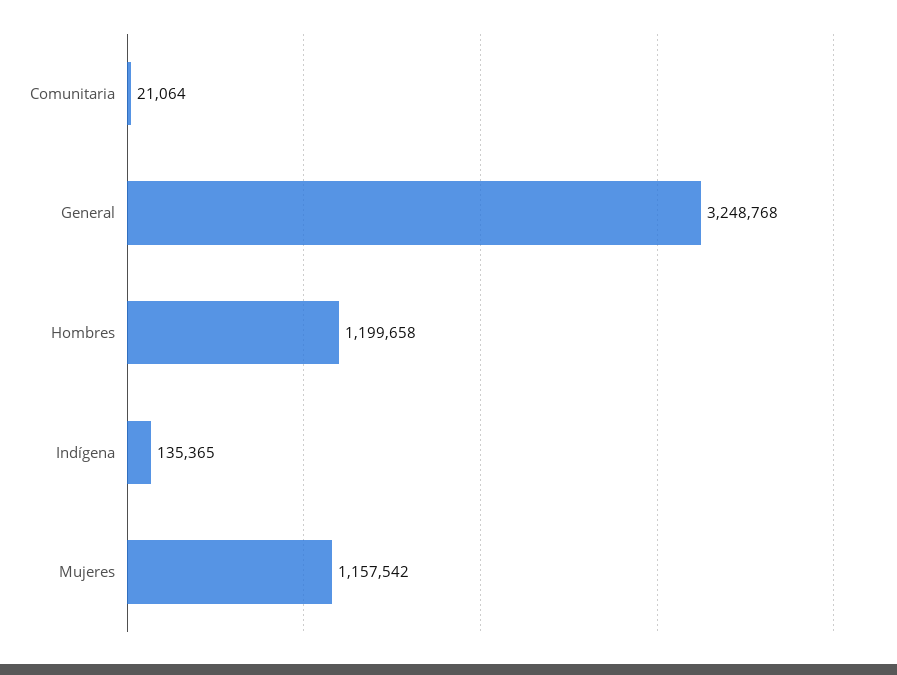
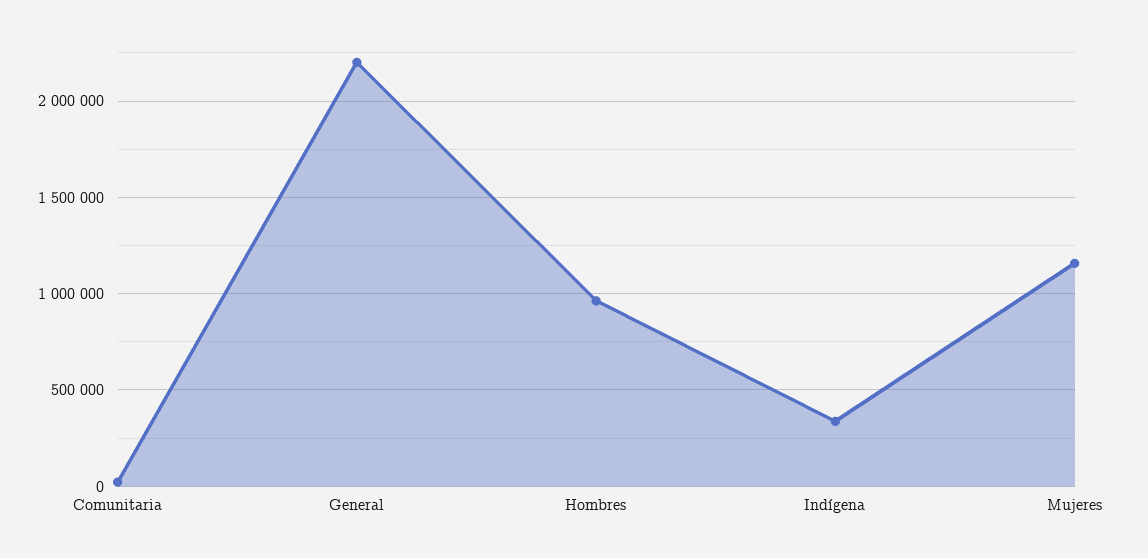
General: 3248768 -> 2200000
Hombres: 1199658 -> 950000
Indígena: 135365 -> 350000

